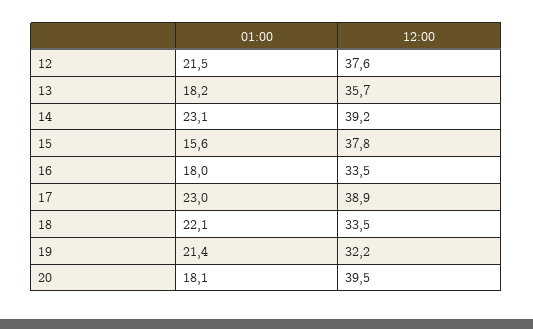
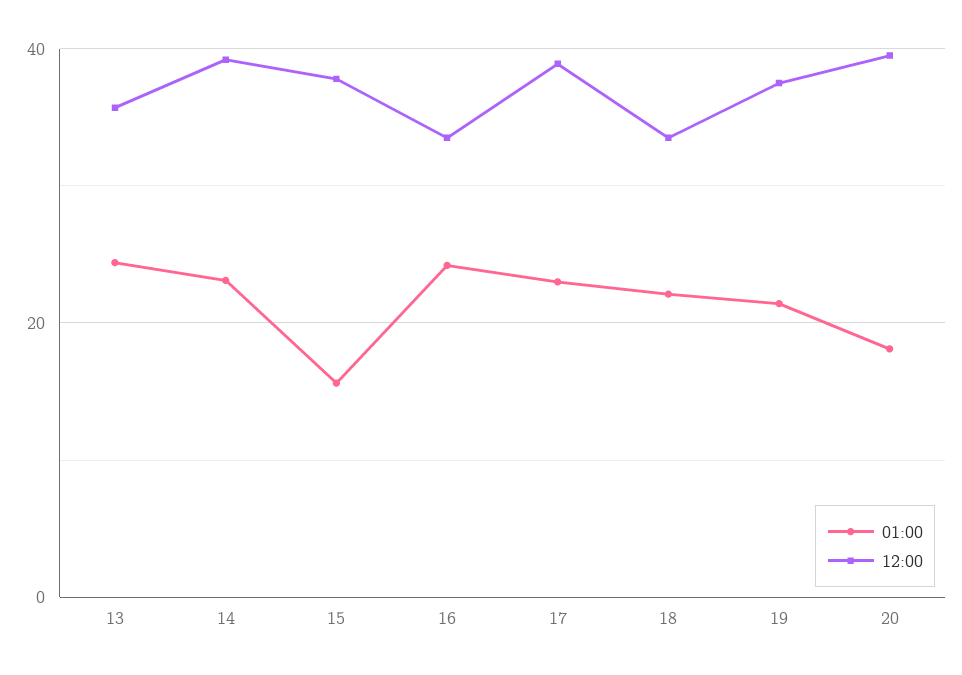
01:00, 12: 21.5 -> none
12:00, 12: 37.6 -> none
01:00, 13: 18.2 -> 24
01:00, 16: 18 -> 24
12:00, 19: 32.2 -> 38

